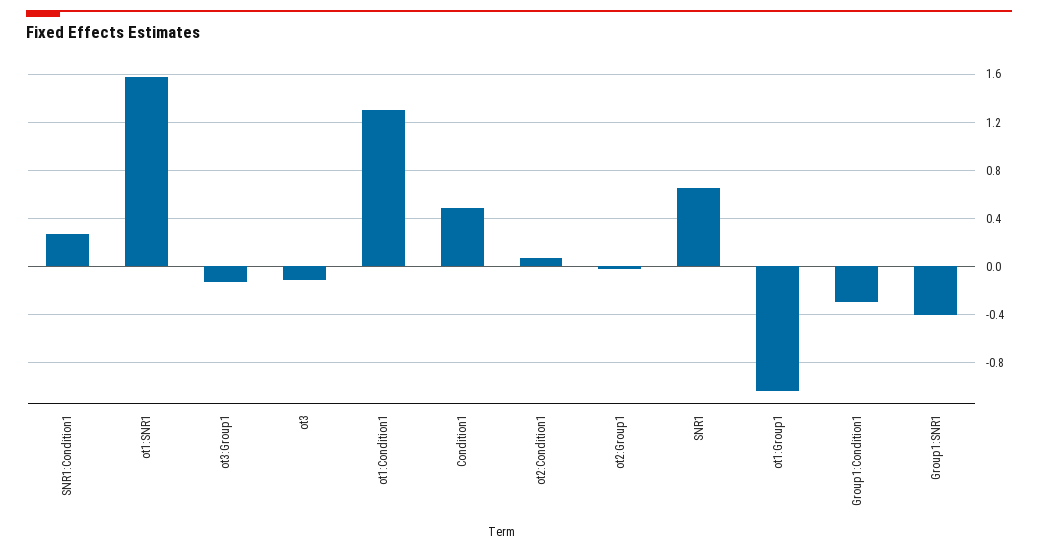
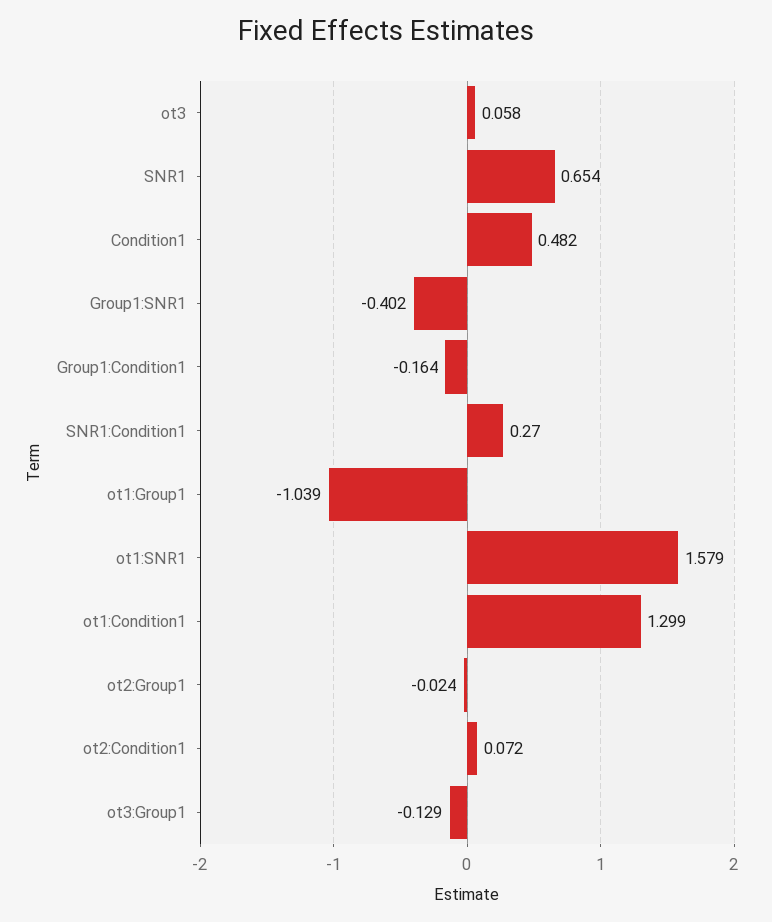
ot3: -0.1 -> 0.058
Group1:Condition1: -0.3 -> -0.164

